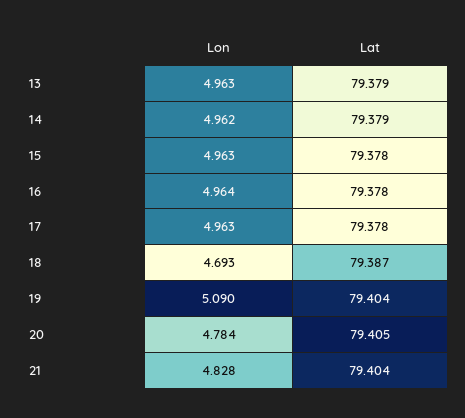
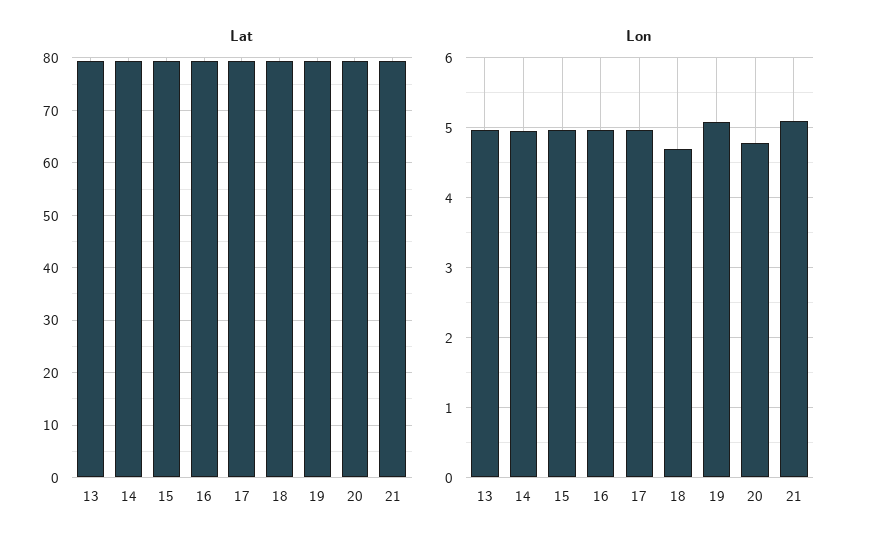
Lon, 21: 4.828 -> 5.1

